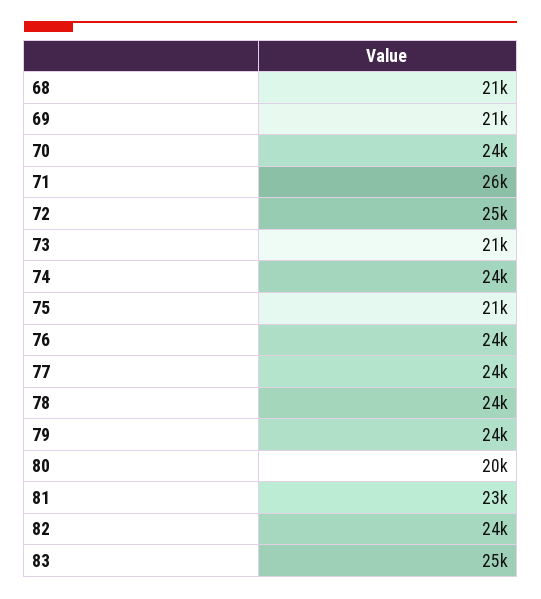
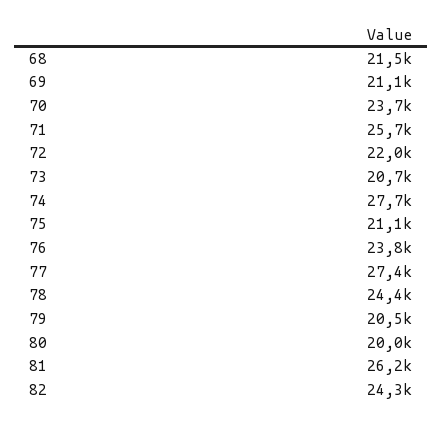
72: 25000 -> 22000
74: 24000 -> 27700
77: 24000 -> 27400
79: 24000 -> 20500
81: 23000 -> 26200
83: 25000 -> none

